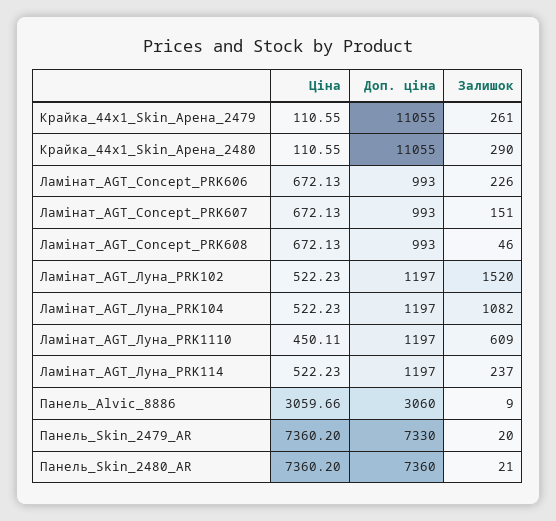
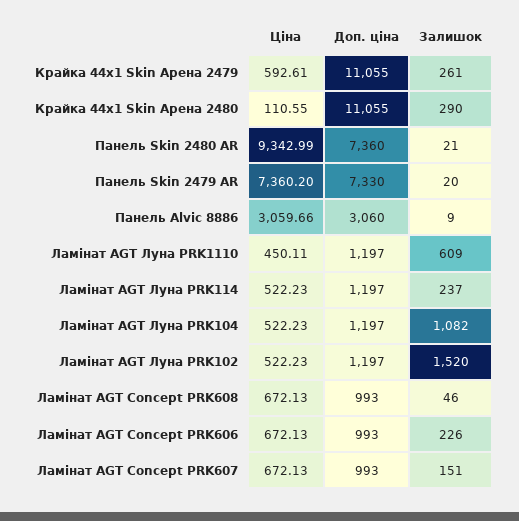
Ціна, Крайка_44x1_Skin_Арена_2479: 110.55 -> 592.61
Ціна, Панель_Skin_2480_AR: 7360.2 -> 9342.99

